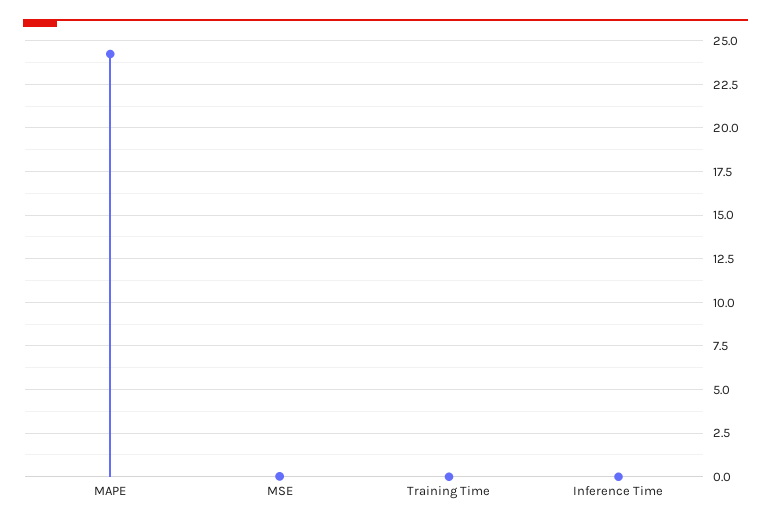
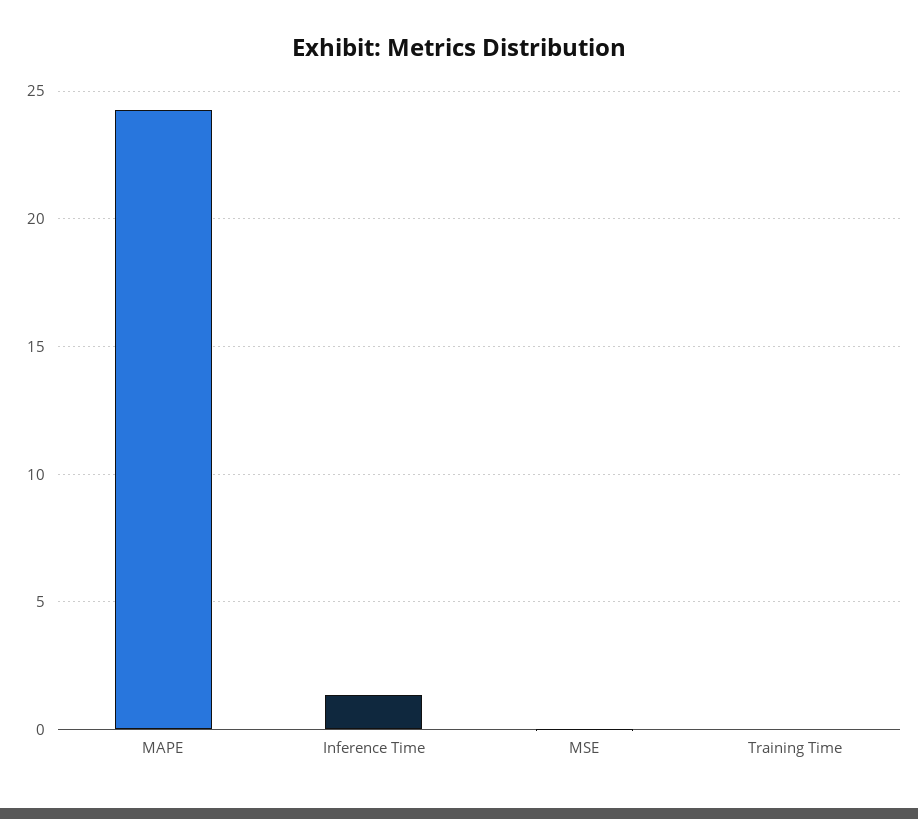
Inference Time: 0 -> 1.5

